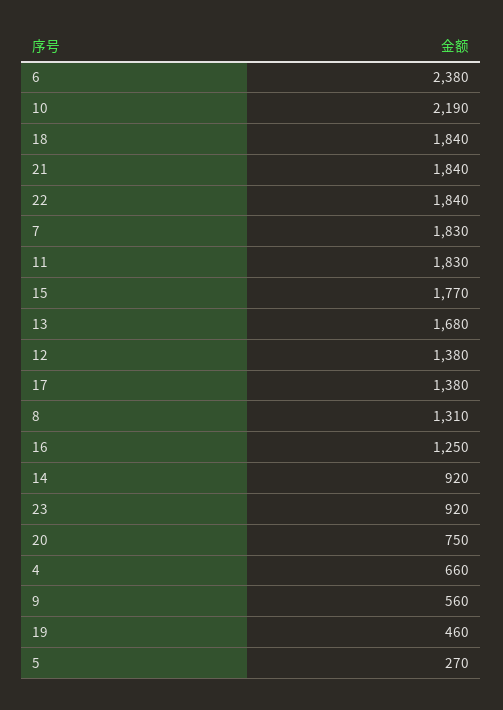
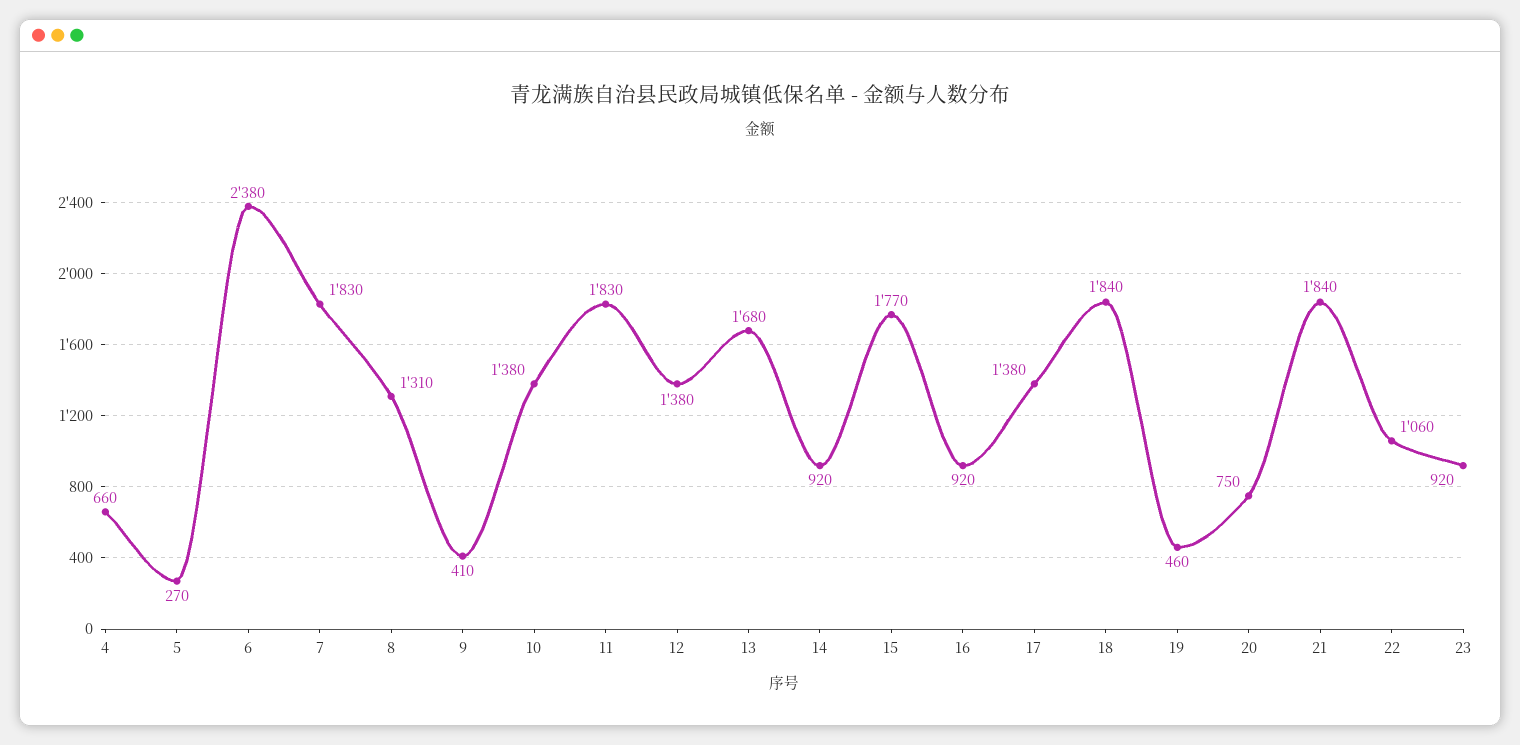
10: 2190 -> 1380
22: 1840 -> 1060
16: 1250 -> 920
9: 560 -> 410

